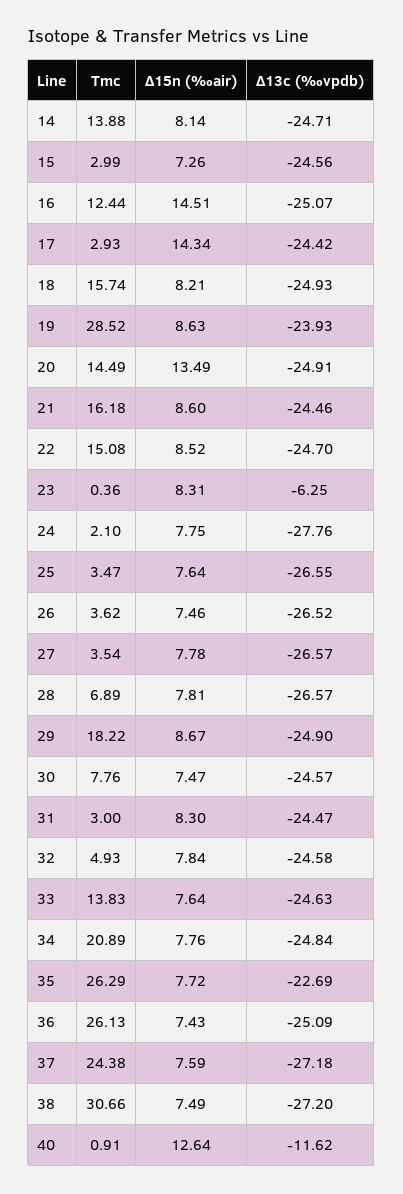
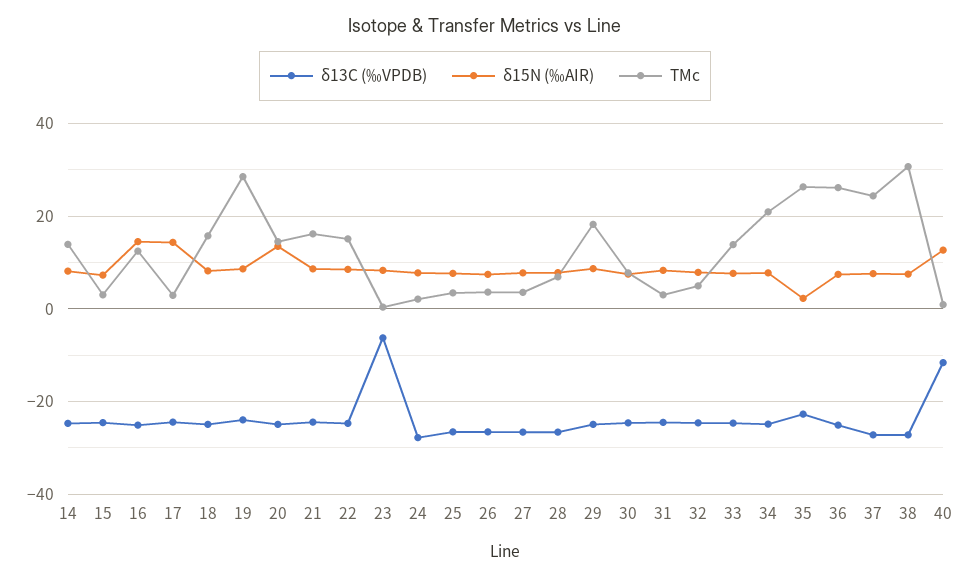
Δ15n (‰air), 35: 7.72 -> 2

